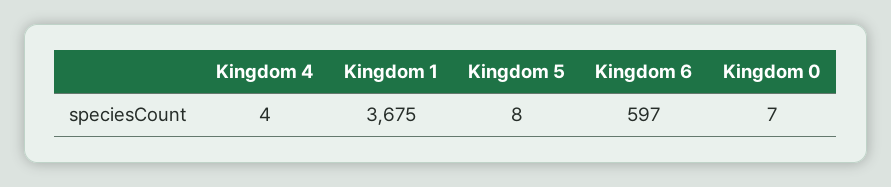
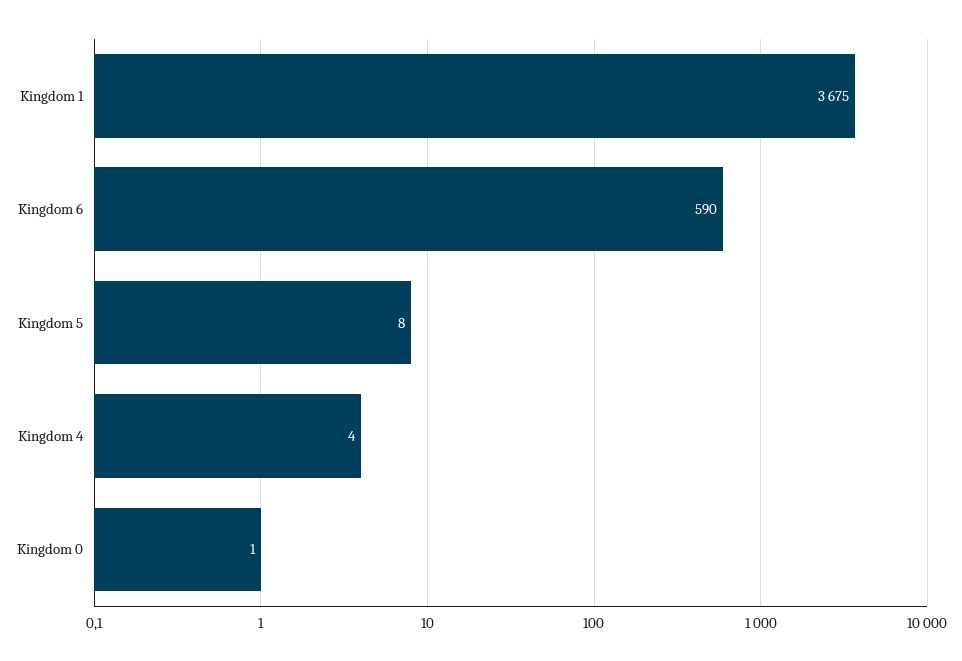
Kingdom 6: 597 -> 590
Kingdom 0: 7 -> 1

